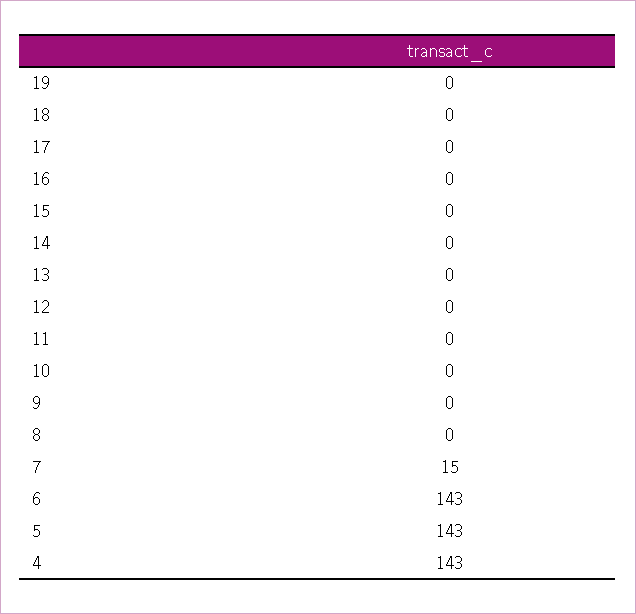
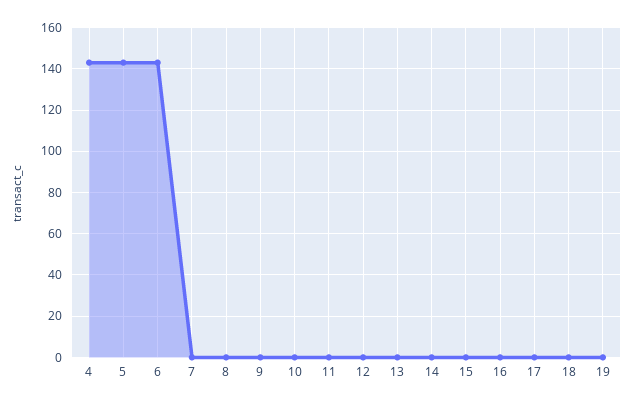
7: 15 -> 0

